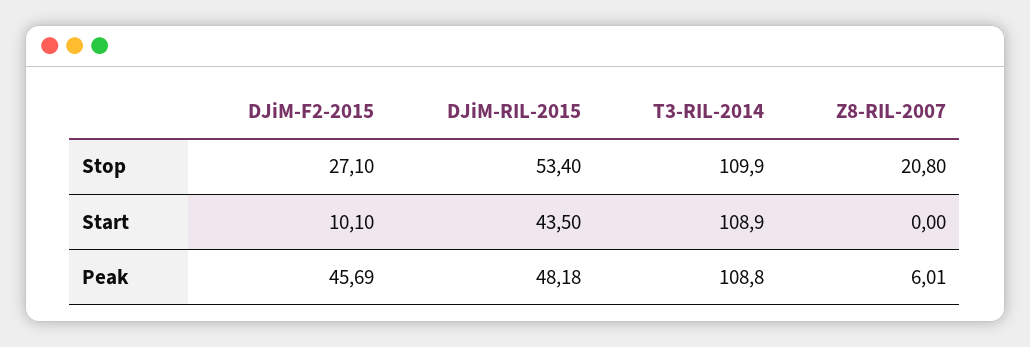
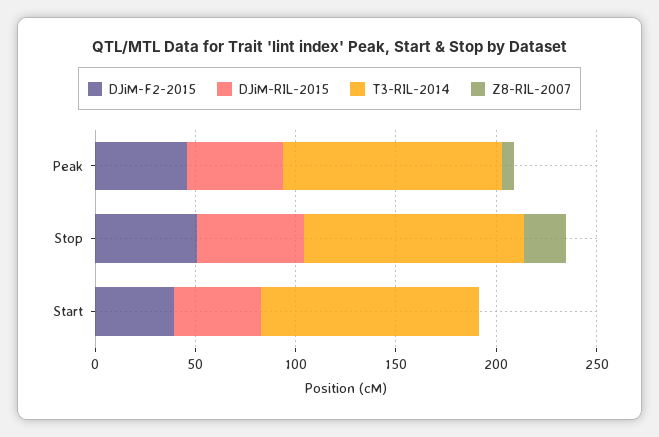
DJiM-F2-2015, Stop: 27.1 -> 50
DJiM-F2-2015, Start: 10.1 -> 40

